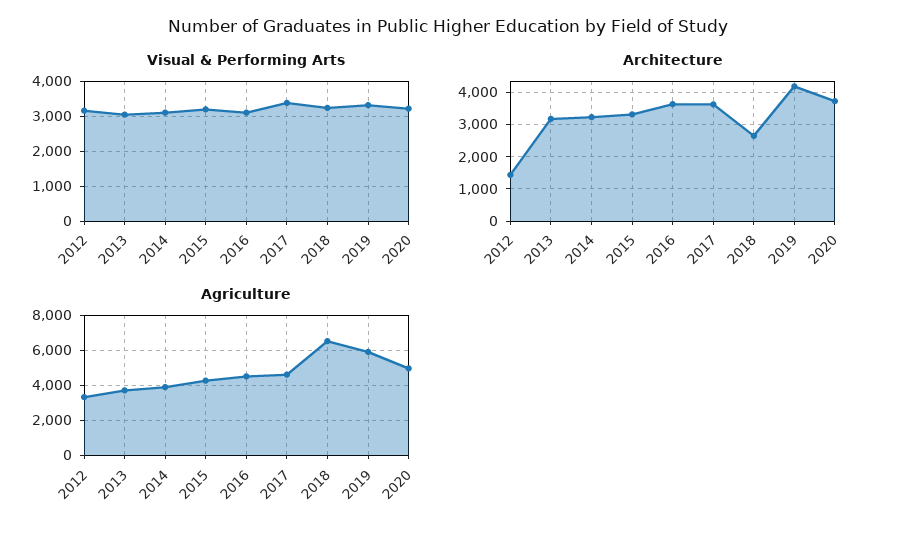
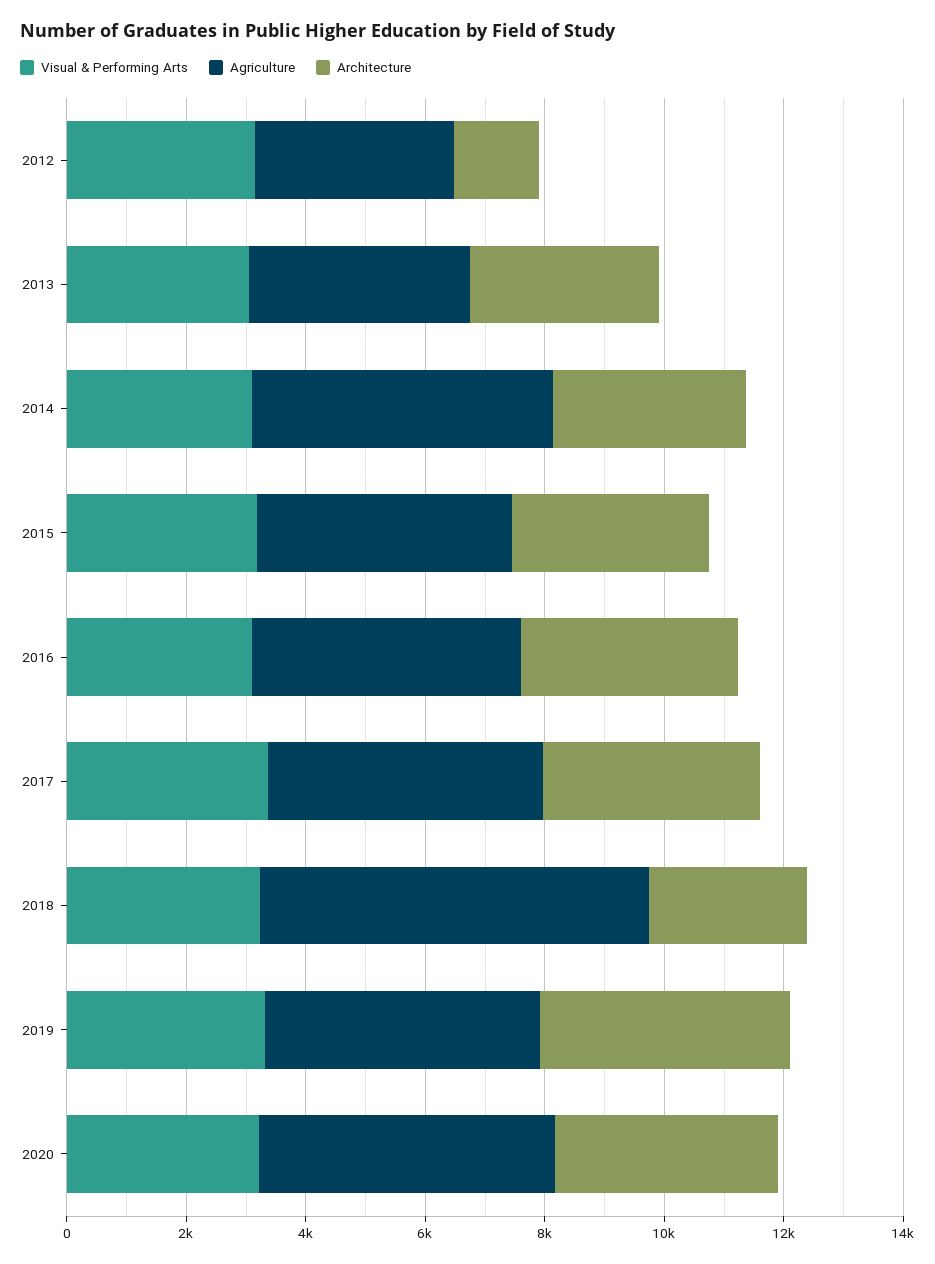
Agriculture, 2014: 4000 -> 5000
Agriculture, 2019: 6000 -> 4500

